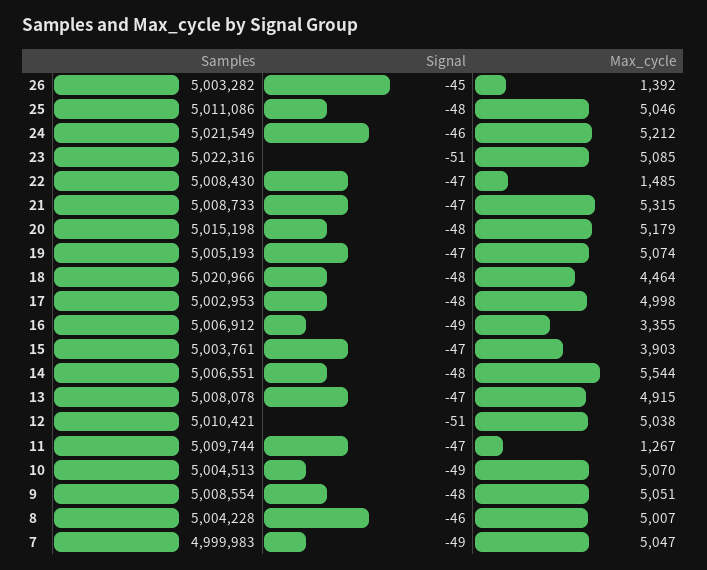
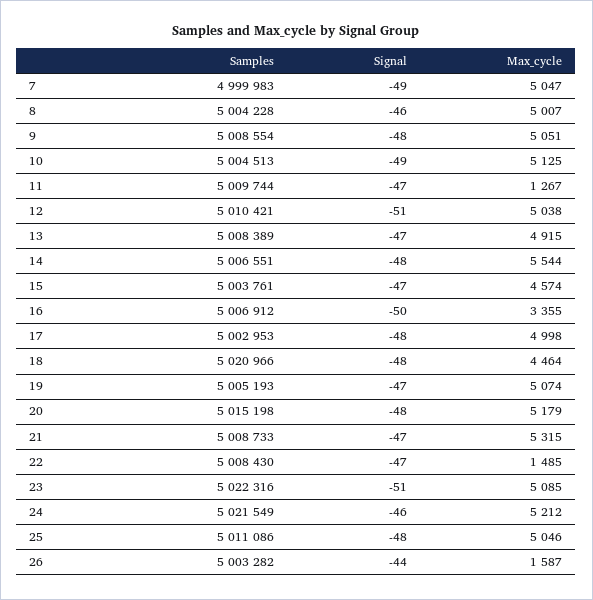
Signal, 26: -45 -> -44
Max_cycle, 26: 1392 -> 1587
Signal, 16: -49 -> -50
Max_cycle, 15: 3903 -> 4574
Samples, 13: 5008078 -> 5008389
Max_cycle, 10: 5070 -> 5125

